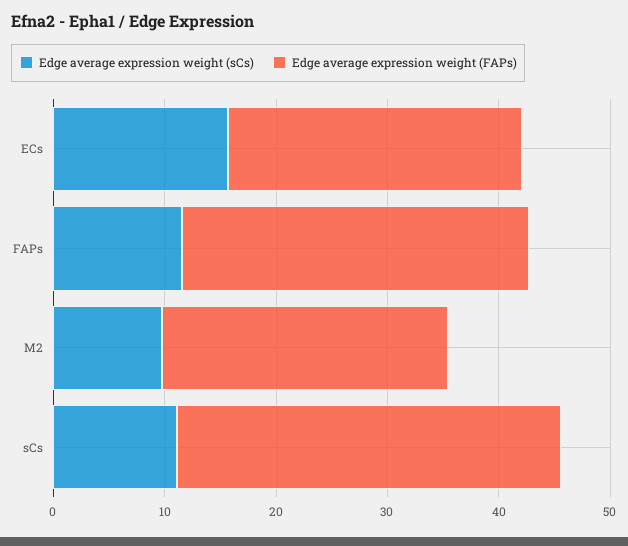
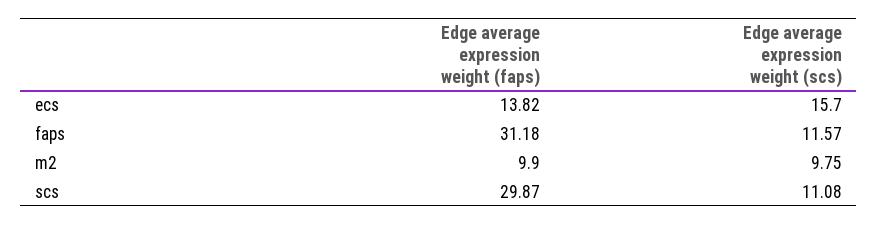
Edge average expression weight (FAPs), ECs: 26 -> 13.82
Edge average expression weight (FAPs), M2: 26 -> 9.9
Edge average expression weight (FAPs), sCs: 34 -> 29.87

